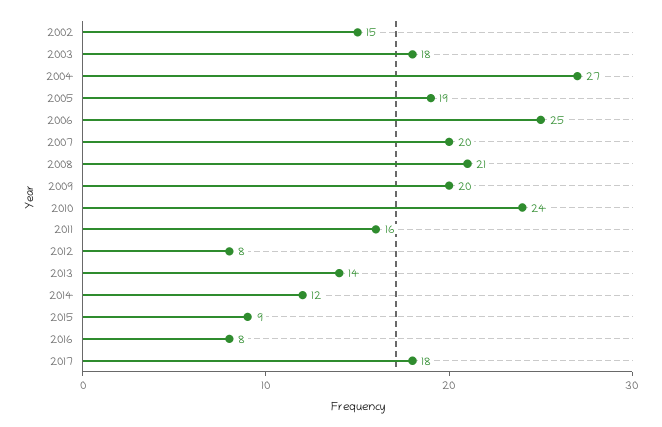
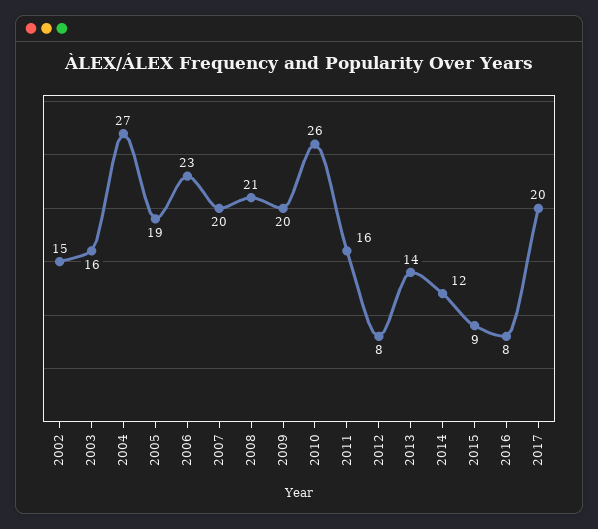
2003: 18 -> 16
2006: 25 -> 23
2010: 24 -> 26
2017: 18 -> 20

